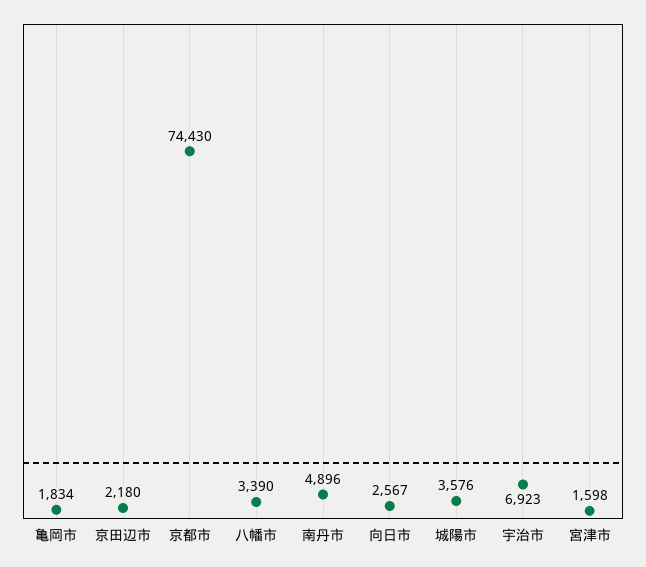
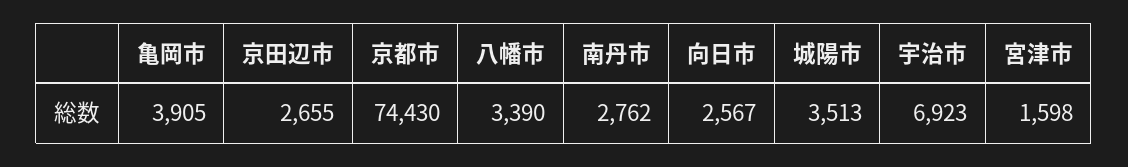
亀岡市: 1834 -> 3905
京田辺市: 2180 -> 2655
南丹市: 4896 -> 2762
城陽市: 3576 -> 3513

